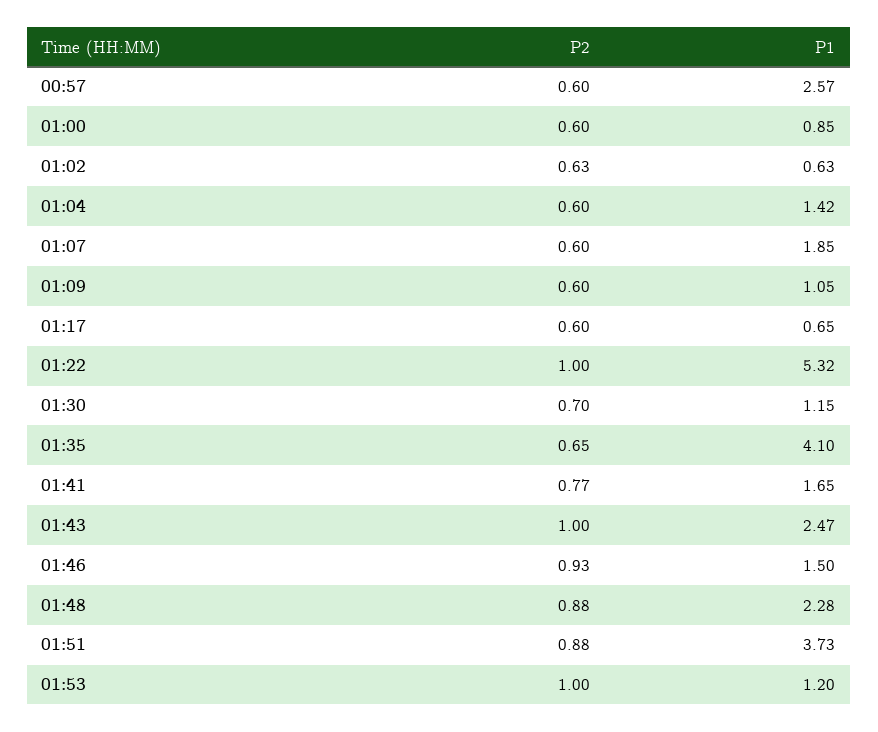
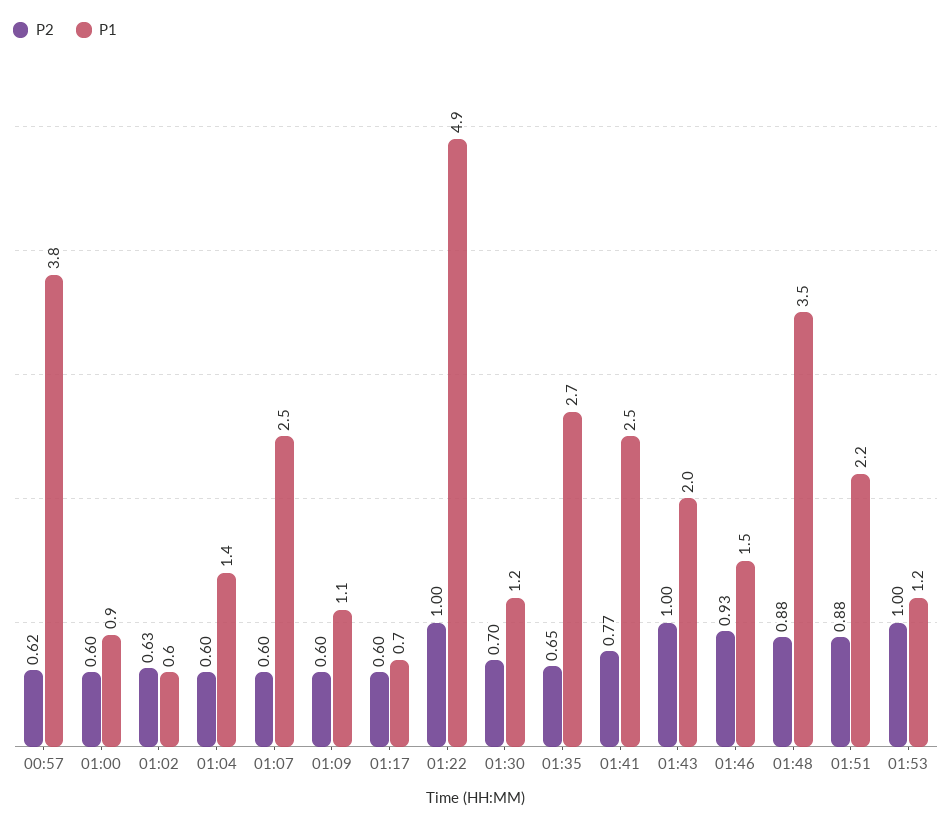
P2, 00:57: 0.6 -> 0.62
P1, 00:57: 2.57 -> 3.8
P1, 01:07: 1.85 -> 2.5
P1, 01:22: 5.32 -> 4.9
P1, 01:35: 4.1 -> 2.7
P1, 01:41: 1.65 -> 2.5
P1, 01:43: 2.47 -> 2
P1, 01:48: 2.28 -> 3.5
P1, 01:51: 3.73 -> 2.2

